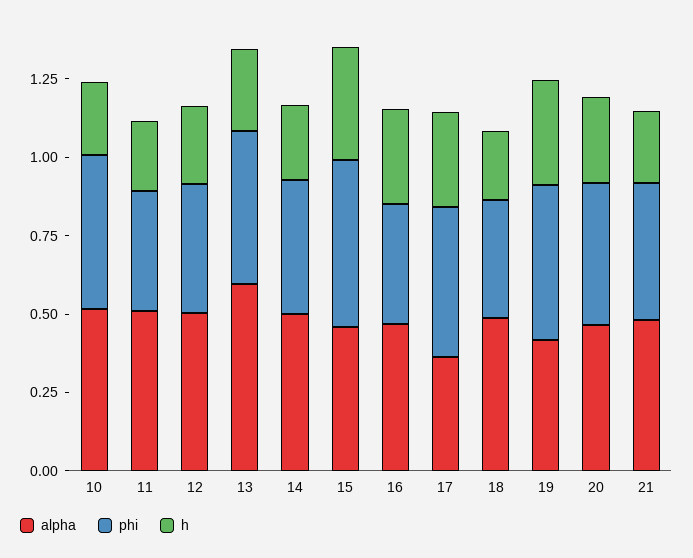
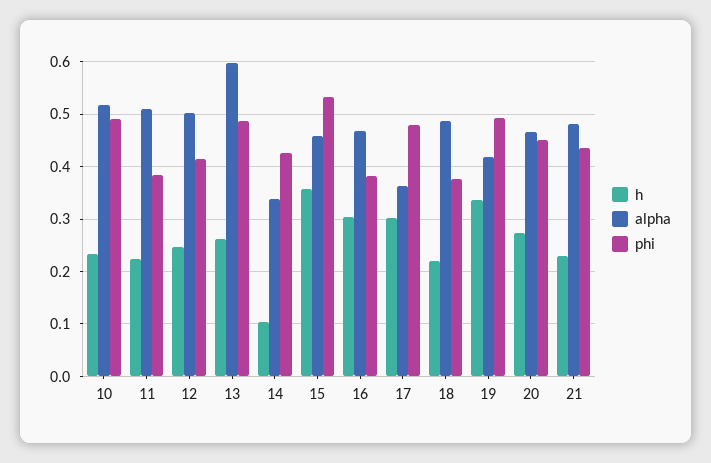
alpha, 14: 0.5 -> 0.34
h, 14: 0.25 -> 0.1

